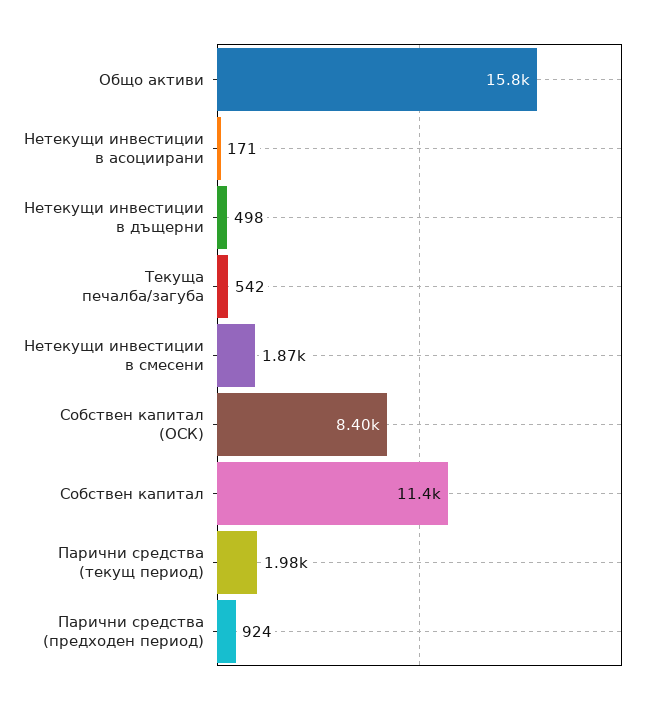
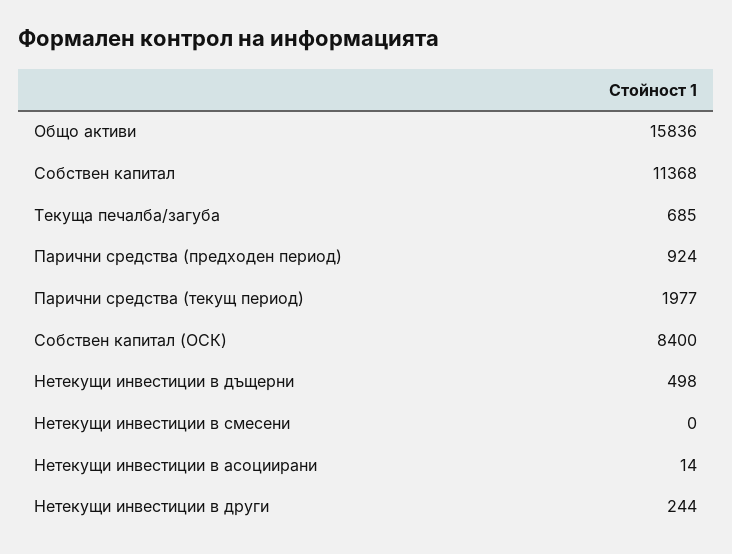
Нетекущи инвестиции в асоциирани: 171 -> 14
Текуща печалба/загуба: 542 -> 685
Нетекущи инвестиции в смесени: 1870 -> 0
Нетекущи инвестиции в други: none -> 244

